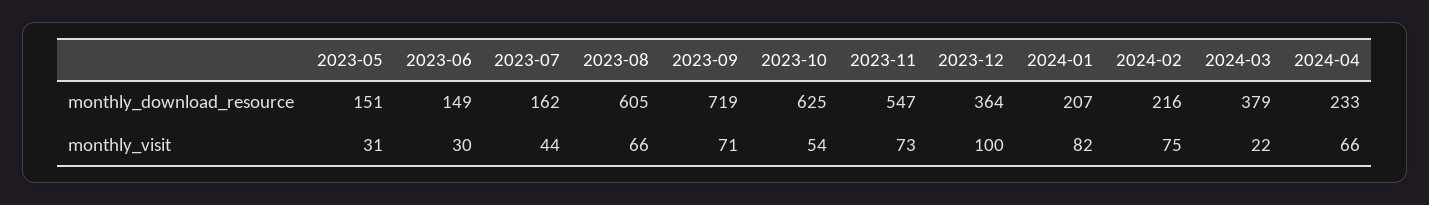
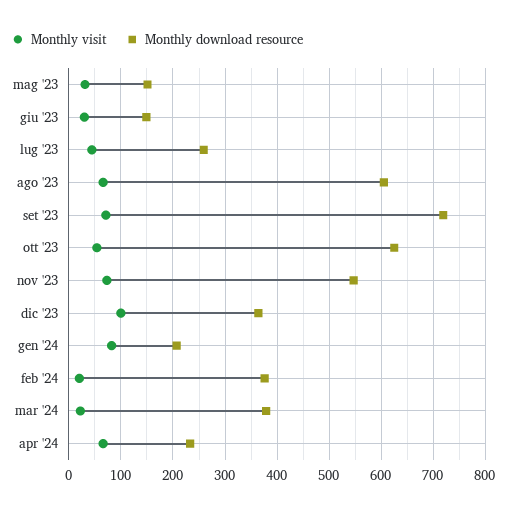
monthly_download_resource, 2023-07: 162 -> 260
monthly_download_resource, 2024-02: 216 -> 380
monthly_visit, 2024-02: 75 -> 20

